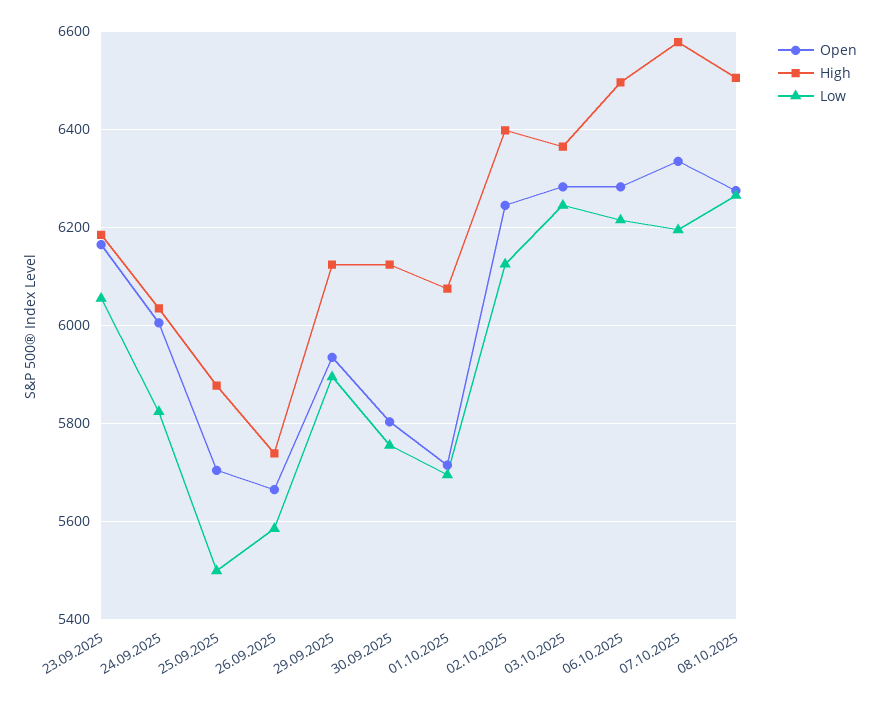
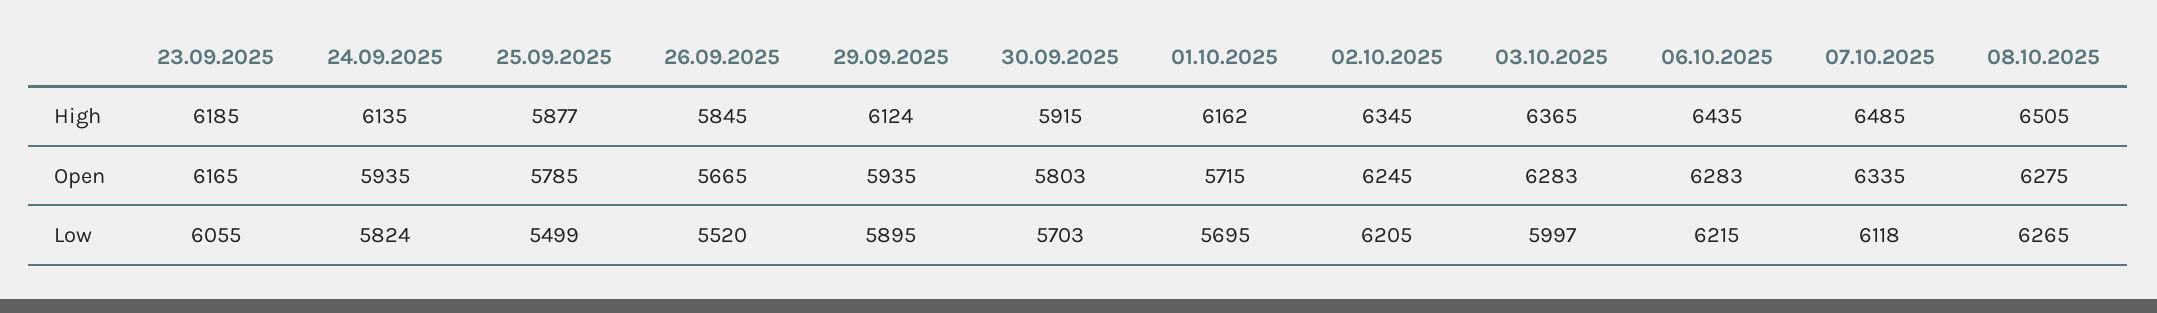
Open, 24.09.2025: 6000 -> 5935
High, 24.09.2025: 6040 -> 6135
Open, 25.09.2025: 5700 -> 5785
High, 26.09.2025: 5740 -> 5845
Low, 26.09.2025: 5580 -> 5520
High, 30.09.2025: 6120 -> 5915
Low, 30.09.2025: 5760 -> 5703
High, 01.10.2025: 6080 -> 6162
High, 02.10.2025: 6400 -> 6345
Low, 02.10.2025: 6120 -> 6205
Low, 03.10.2025: 6240 -> 5997
High, 06.10.2025: 6500 -> 6435
High, 07.10.2025: 6580 -> 6485
Low, 07.10.2025: 6200 -> 6118

